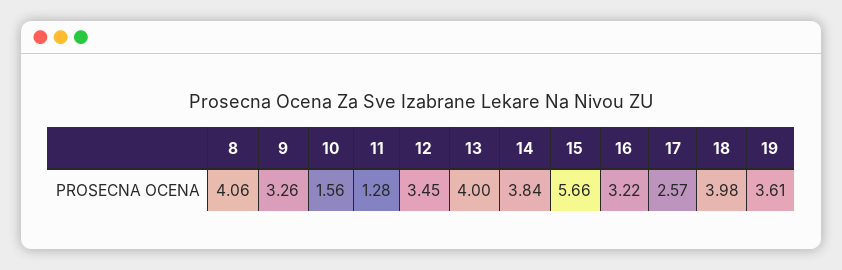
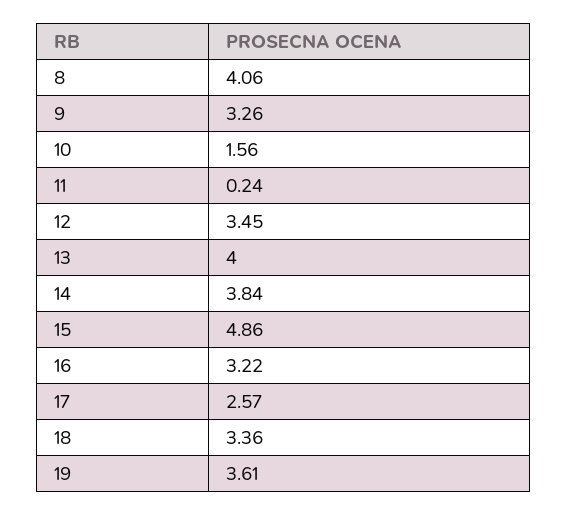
11: 1.28 -> 0.24
15: 5.66 -> 4.86
18: 3.98 -> 3.36

